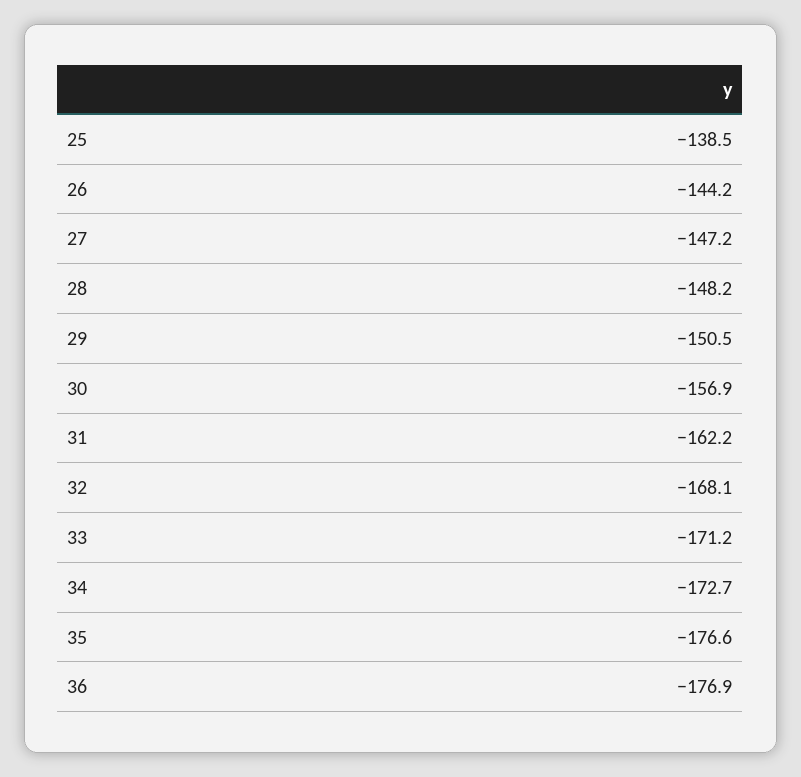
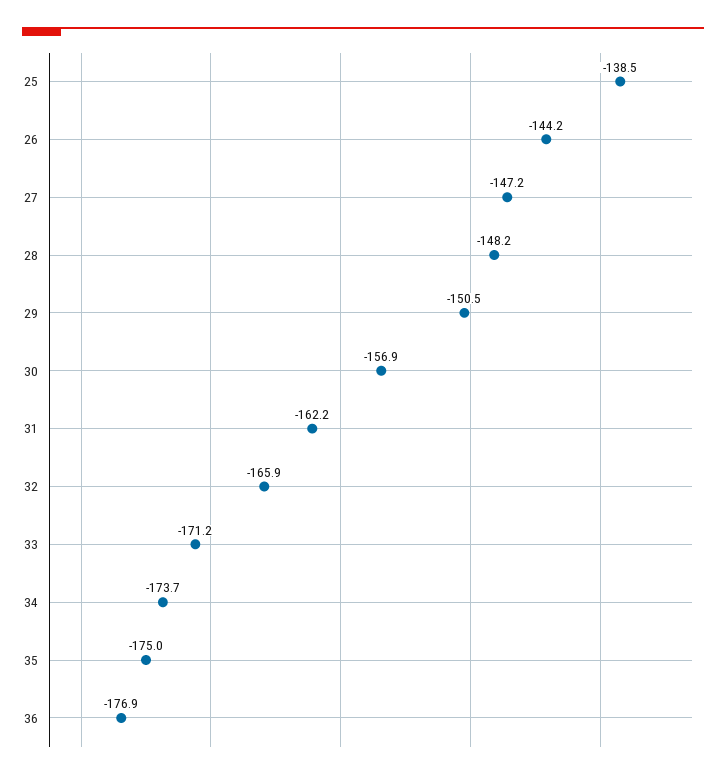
32: -168.1 -> -165.9
34: -172.7 -> -173.7
35: -176.6 -> -175

